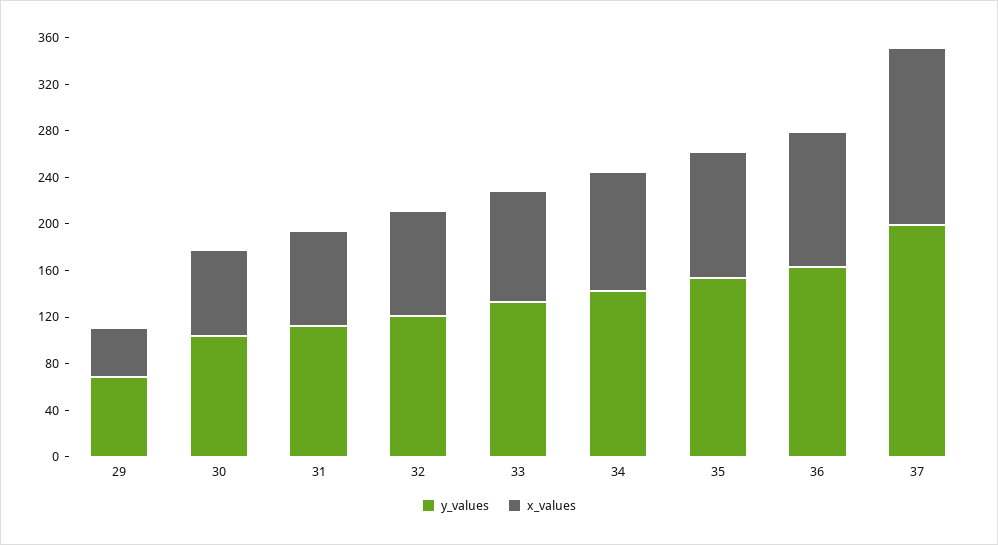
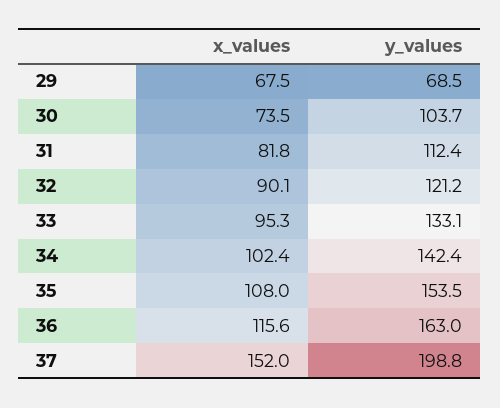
x_values, 29: 40 -> 67.5

